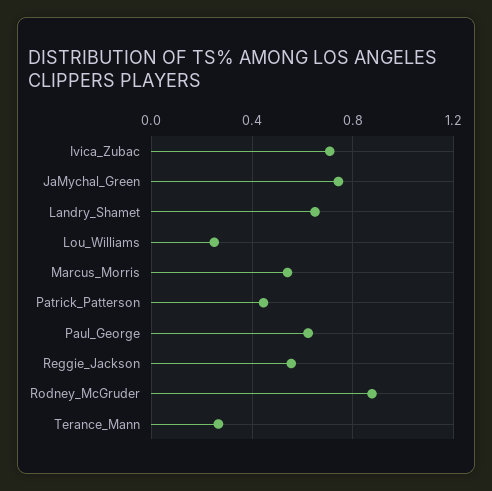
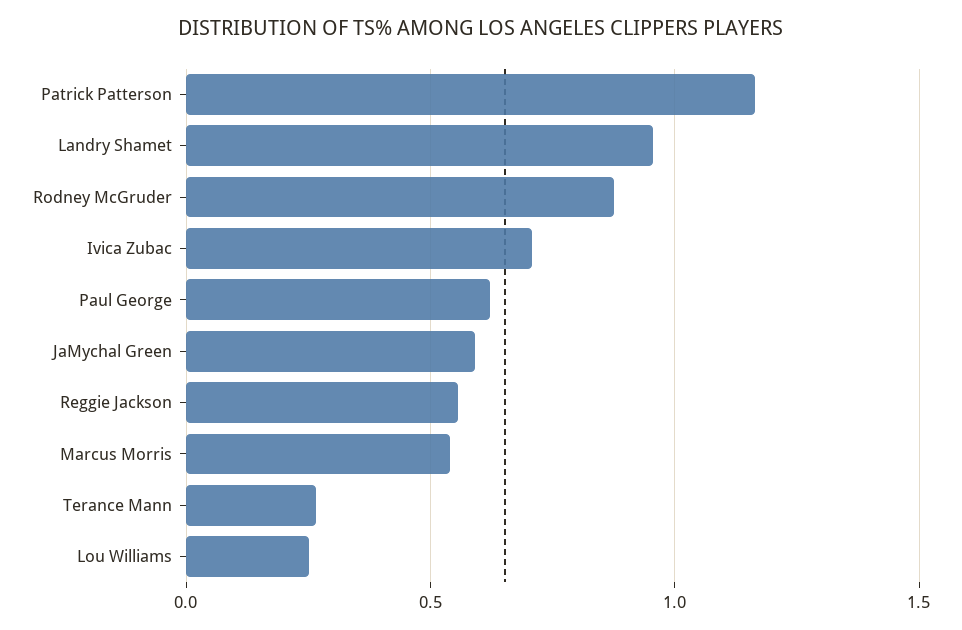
JaMychal_Green: 0.75 -> 0.6
Landry_Shamet: 0.65 -> 0.95
Patrick_Patterson: 0.45 -> 1.15

